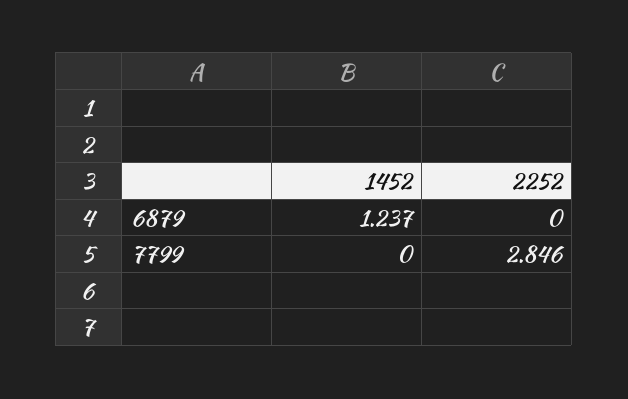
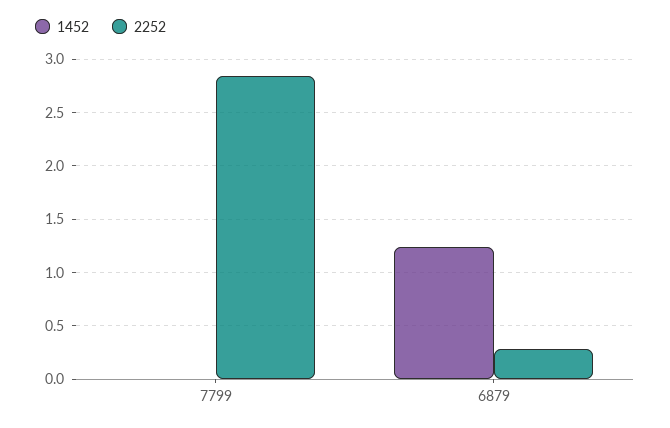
2252, 6879: 0 -> 0.3

